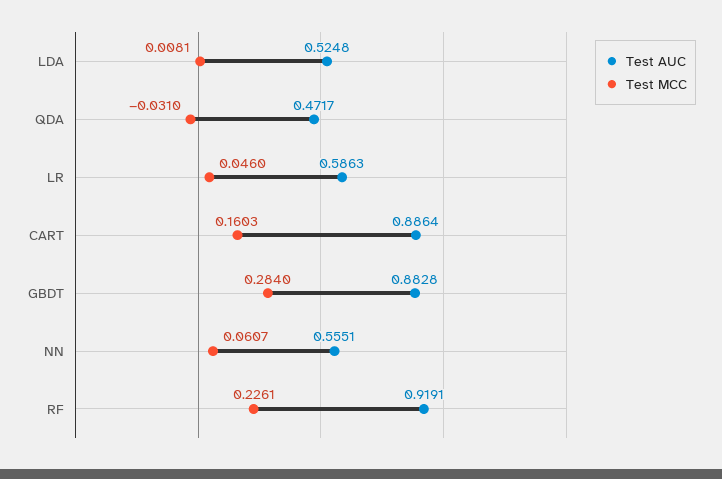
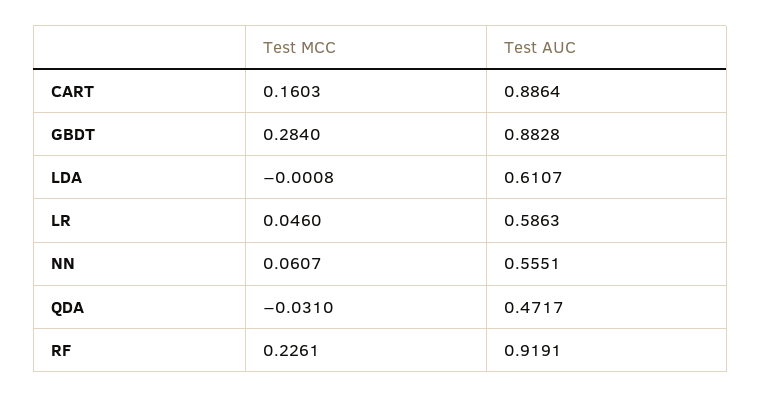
Test AUC, LDA: 0.5248 -> 0.6107
Test MCC, LDA: 0.0081 -> -0.0008

